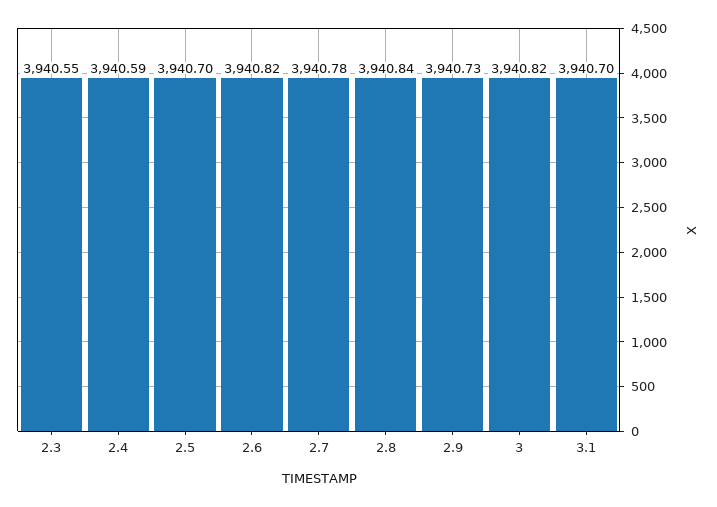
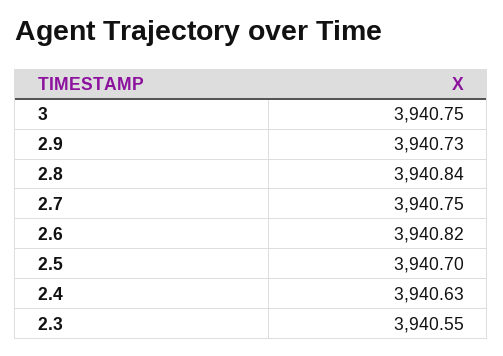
2.4: 3940.59 -> 3940.63
2.7: 3940.78 -> 3940.75
3: 3940.82 -> 3940.75
3.1: 3940.7 -> none

